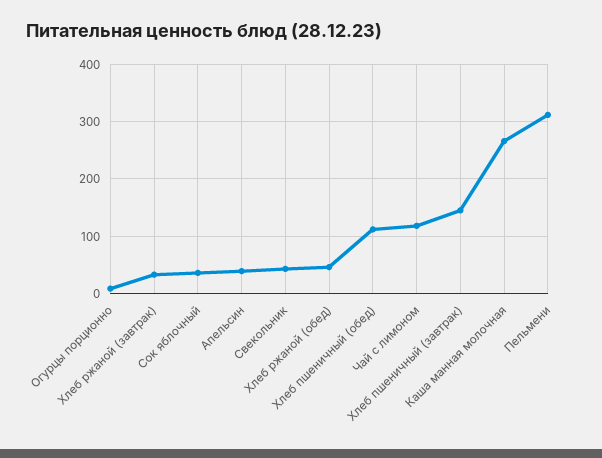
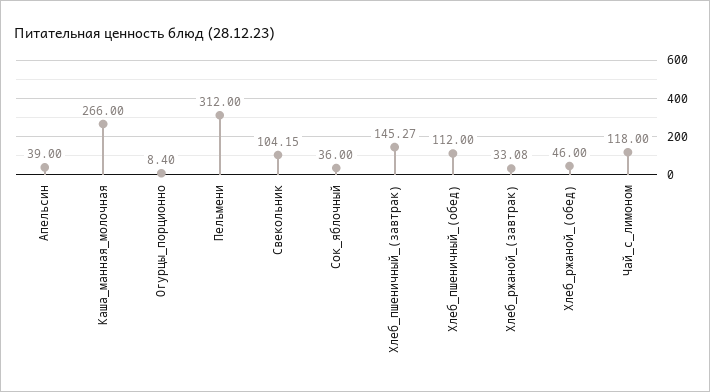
Свекольник: 40 -> 104.15

